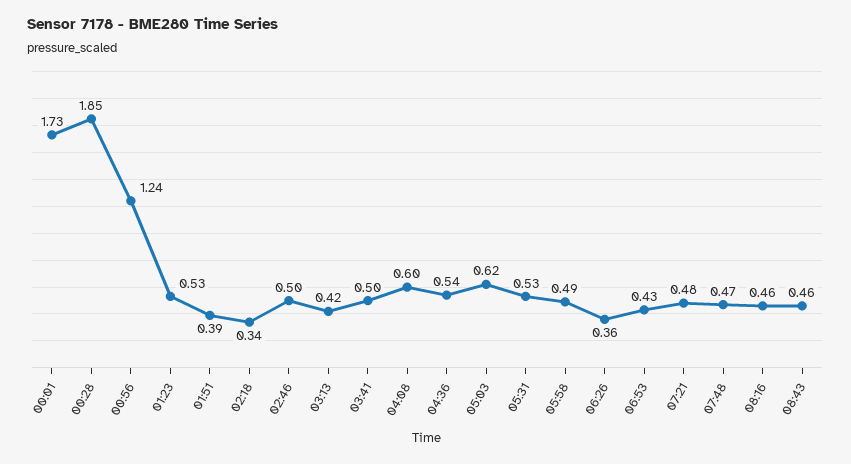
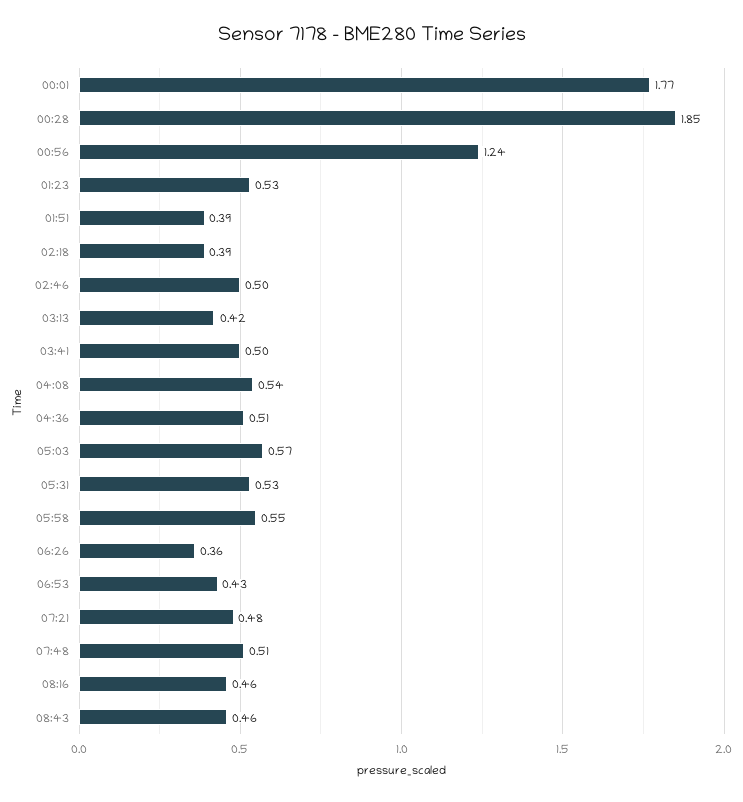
00:01: 1.73 -> 1.77
02:18: 0.34 -> 0.39
04:08: 0.6 -> 0.54
04:36: 0.54 -> 0.51
05:03: 0.62 -> 0.57
05:58: 0.49 -> 0.55
07:48: 0.47 -> 0.51

